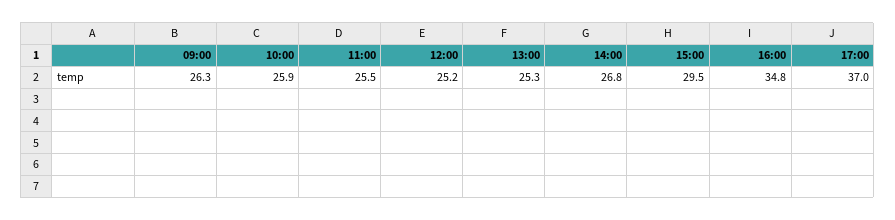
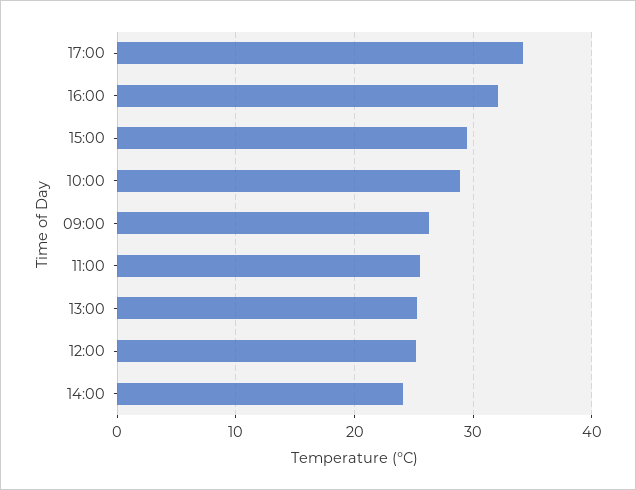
10:00: 25.9 -> 29
14:00: 26.8 -> 24
16:00: 34.8 -> 32
17:00: 37 -> 34

